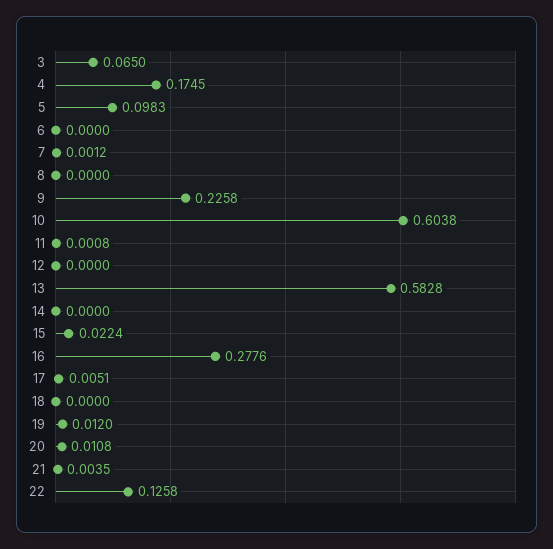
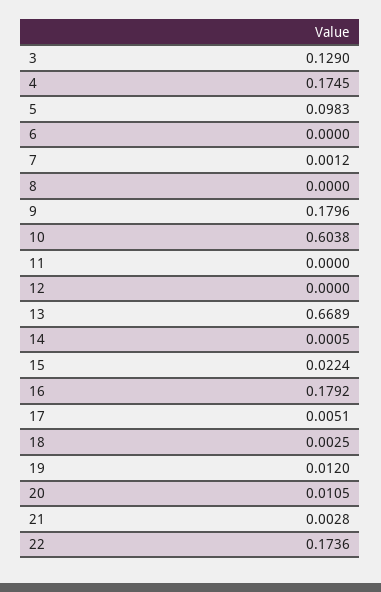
3: 0.065 -> 0.129
9: 0.2258 -> 0.1796
11: 0.0008 -> 0
13: 0.5828 -> 0.6689
14: 0 -> 0.0005
16: 0.2776 -> 0.1792
18: 0 -> 0.0025
20: 0.0108 -> 0.0105
21: 0.0035 -> 0.0028
22: 0.1258 -> 0.1736

